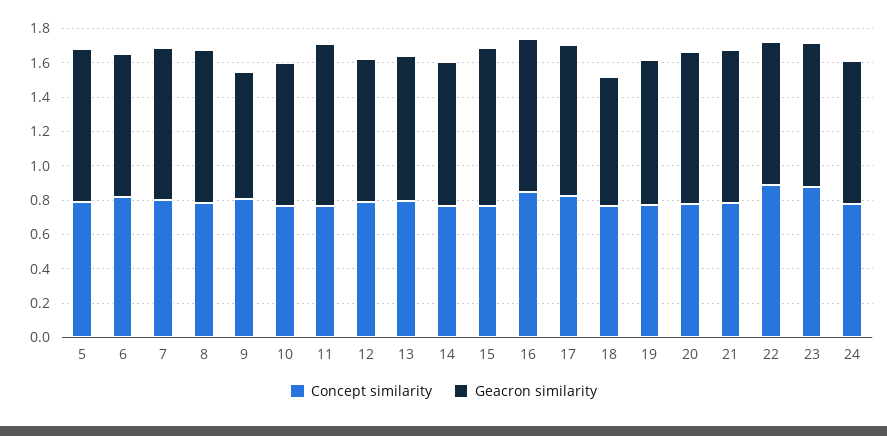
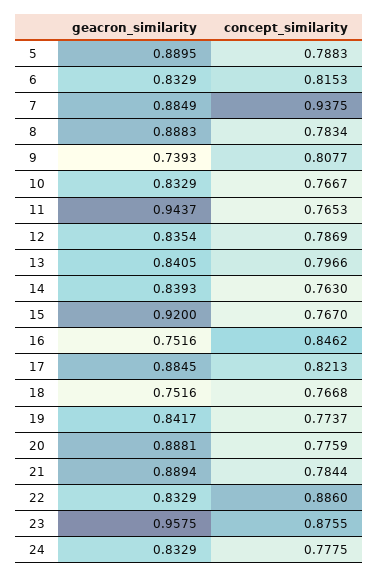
Concept similarity, 7: 0.8 -> 0.9375
Geacron similarity, 16: 0.9 -> 0.7516
Geacron similarity, 23: 0.85 -> 0.9575

